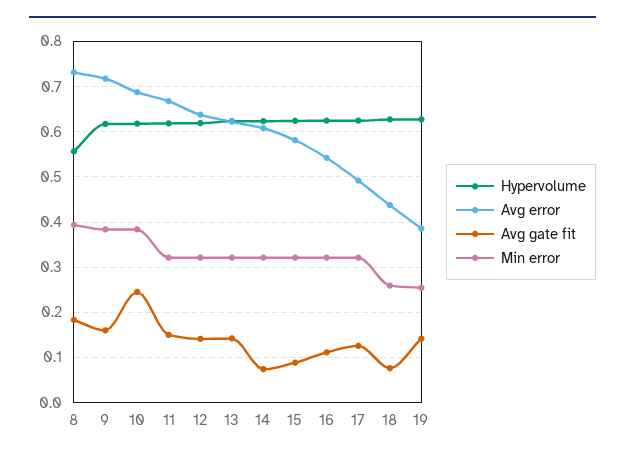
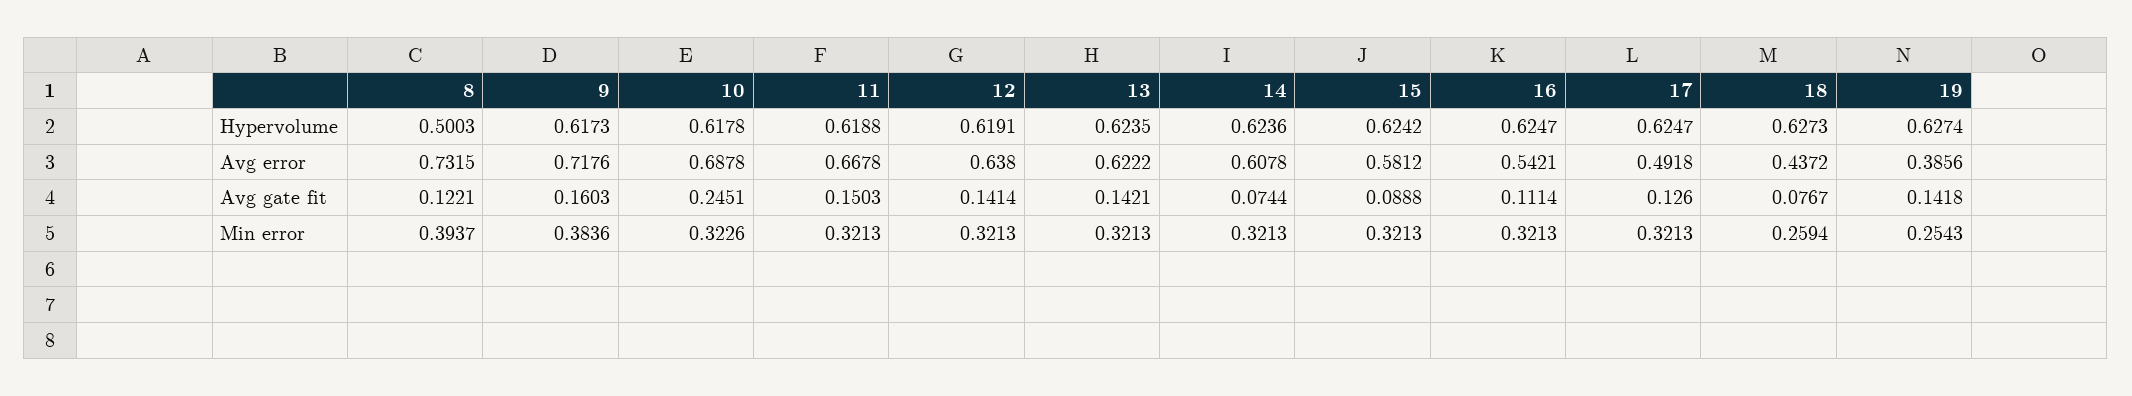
Hypervolume, 8: 0.56 -> 0.5003
Avg gate fit, 8: 0.18 -> 0.1221
Min error, 10: 0.38 -> 0.3226

